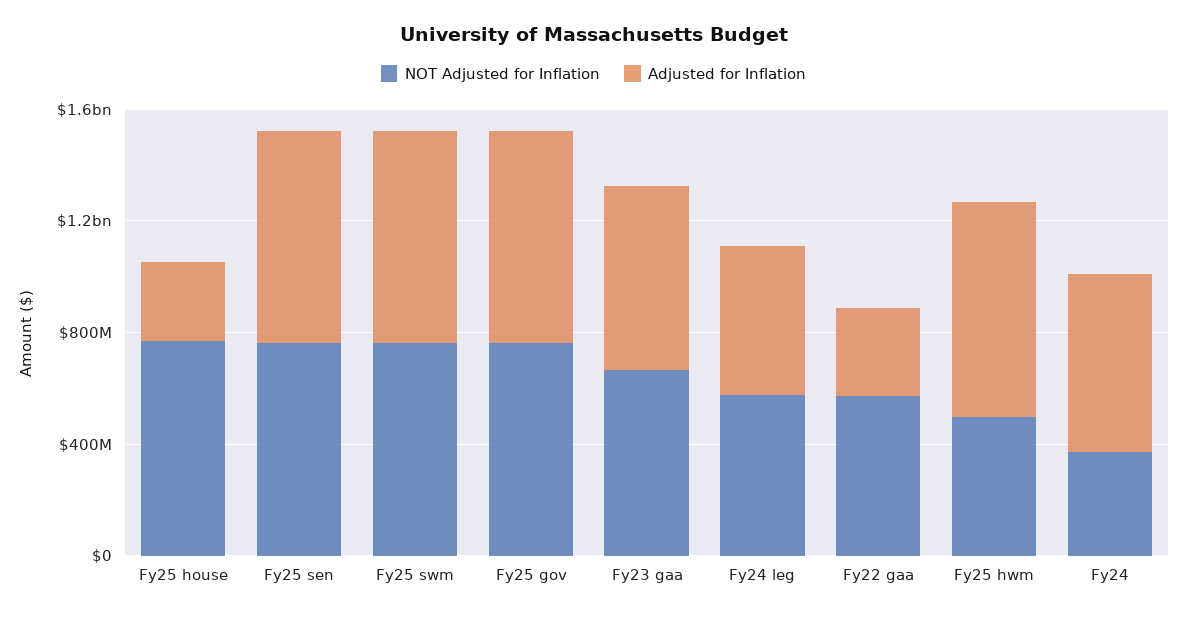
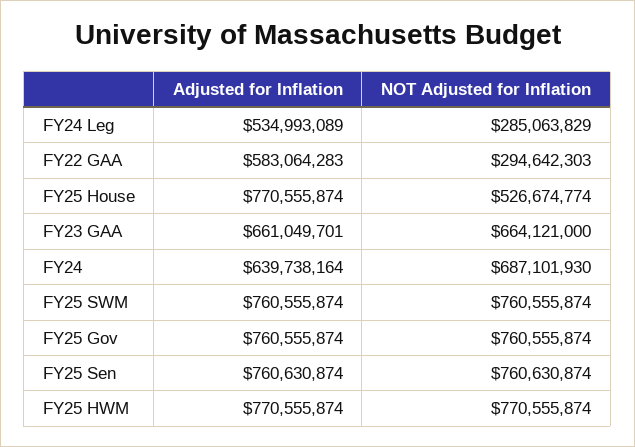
NOT Adjusted for Inflation, Fy25 house: 800000000 -> 526674774
Adjusted for Inflation, Fy25 house: 300000000 -> 770555874
NOT Adjusted for Inflation, Fy24 leg: 600000000 -> 285063829
NOT Adjusted for Inflation, Fy22 gaa: 600000000 -> 294642303
Adjusted for Inflation, Fy22 gaa: 300000000 -> 583064283
NOT Adjusted for Inflation, Fy25 hwm: 500000000 -> 770555874
NOT Adjusted for Inflation, Fy24: 400000000 -> 687101930

